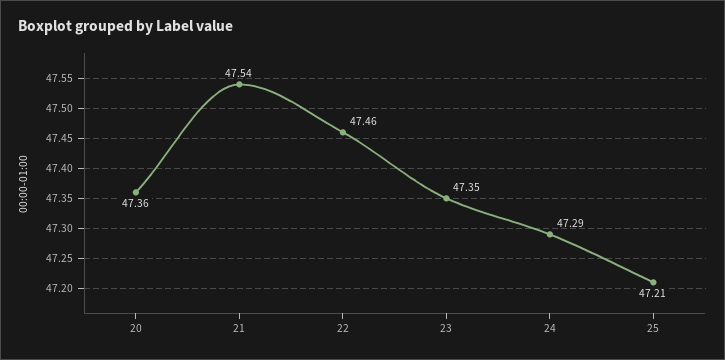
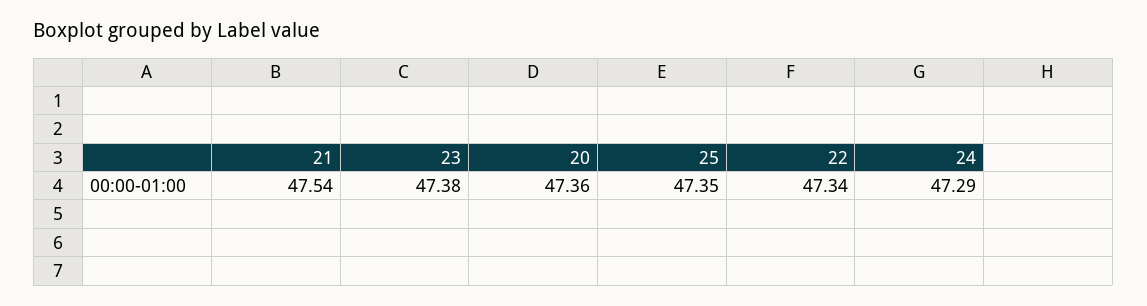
22: 47.46 -> 47.34
23: 47.35 -> 47.38
25: 47.21 -> 47.35

